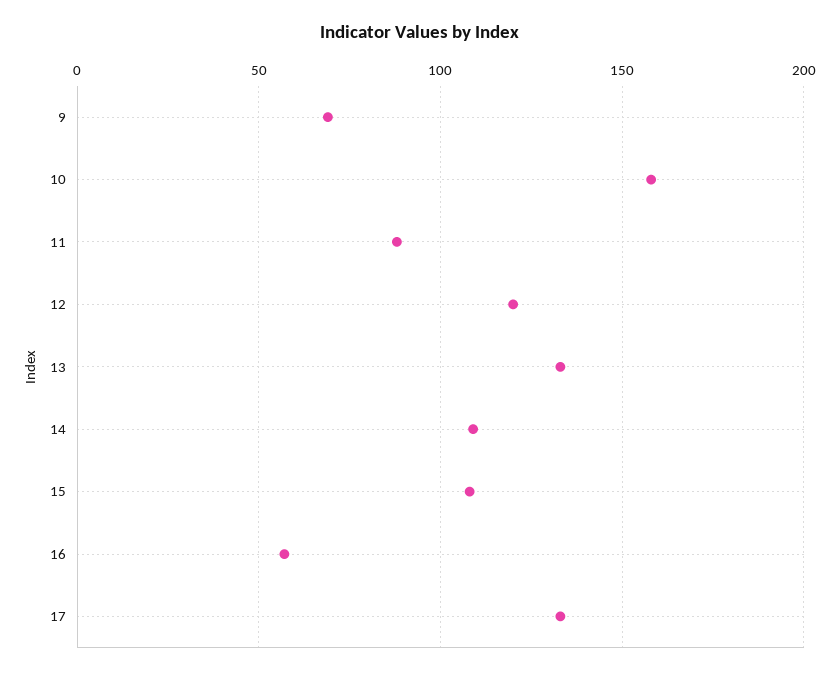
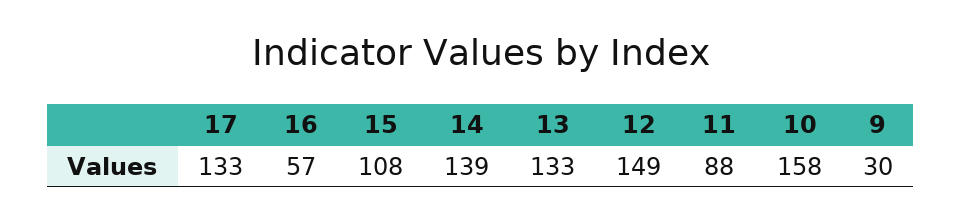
9: 70 -> 30
12: 120 -> 149
14: 110 -> 139

